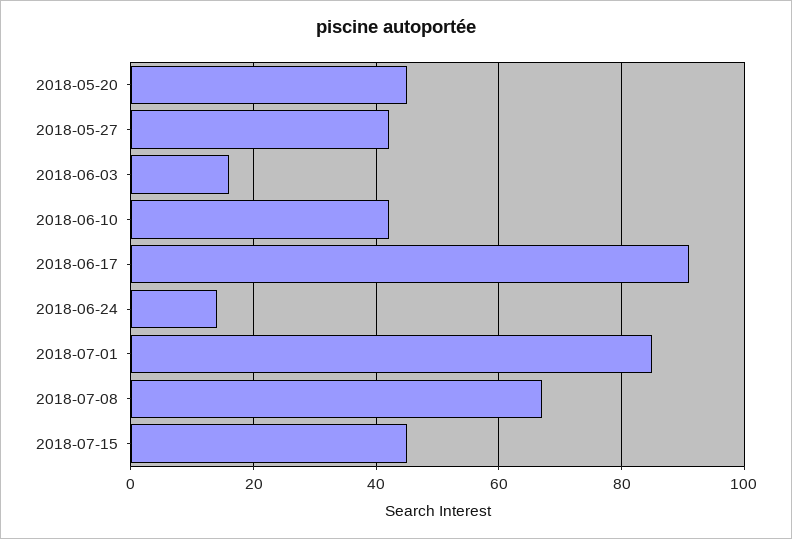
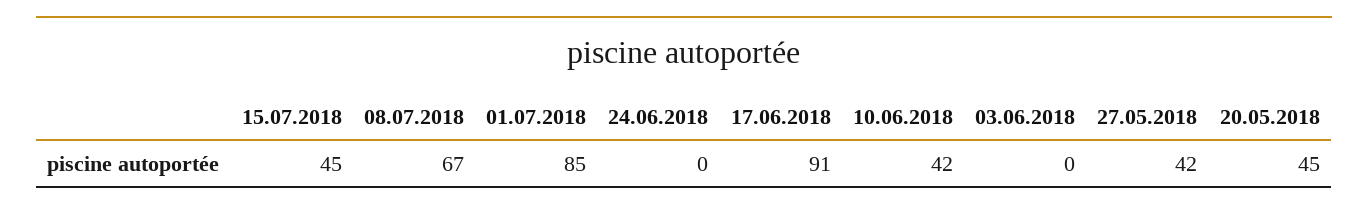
2018-06-03: 15 -> 0
2018-06-24: 15 -> 0

